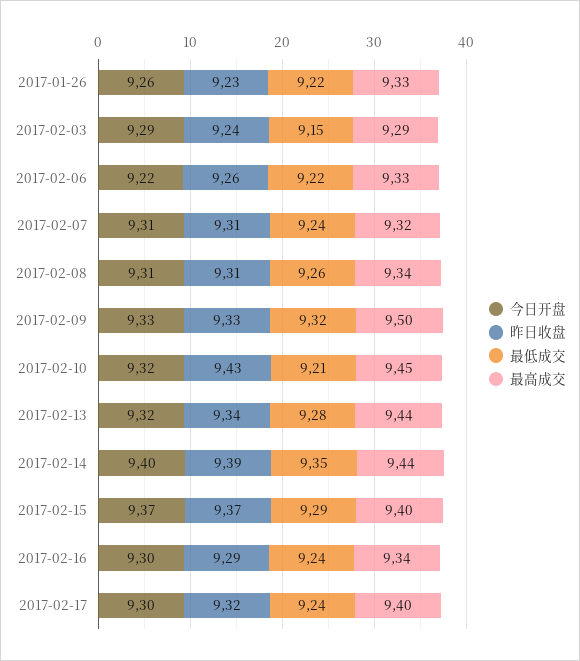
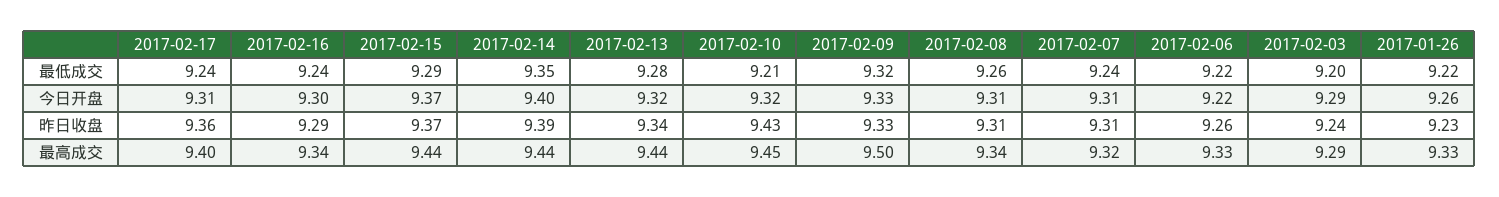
最低成交, 2017-02-03: 9.15 -> 9.2
最高成交, 2017-02-15: 9.4 -> 9.44
今日开盘, 2017-02-17: 9.3 -> 9.31
昨日收盘, 2017-02-17: 9.32 -> 9.36

